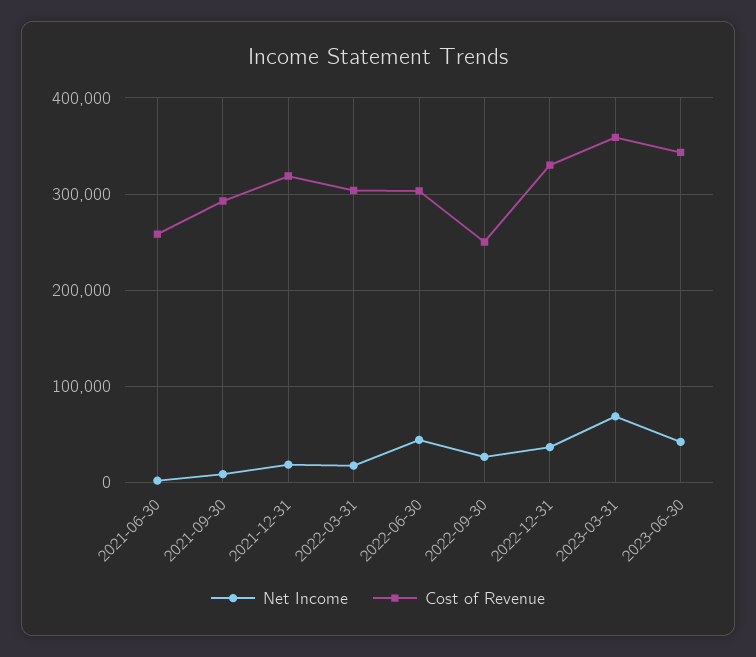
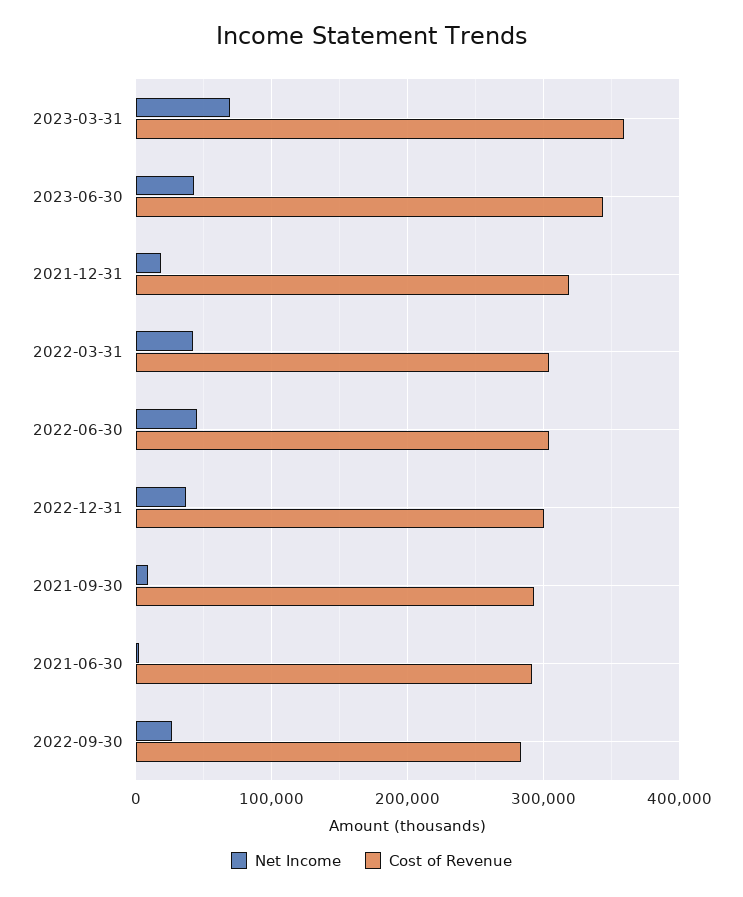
Cost of Revenue, 2021-06-30: 260000 -> 290000
Net Income, 2022-03-31: 20000 -> 40000
Cost of Revenue, 2022-09-30: 250000 -> 280000
Cost of Revenue, 2022-12-31: 330000 -> 300000

